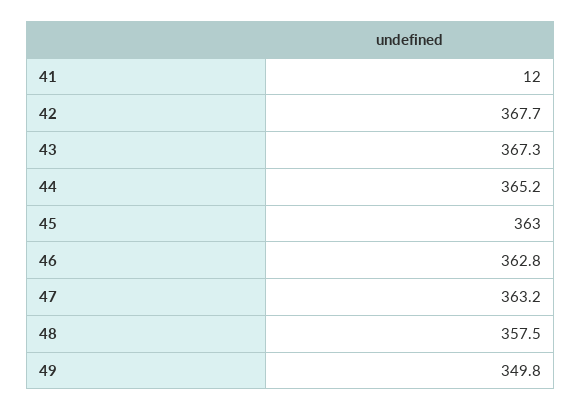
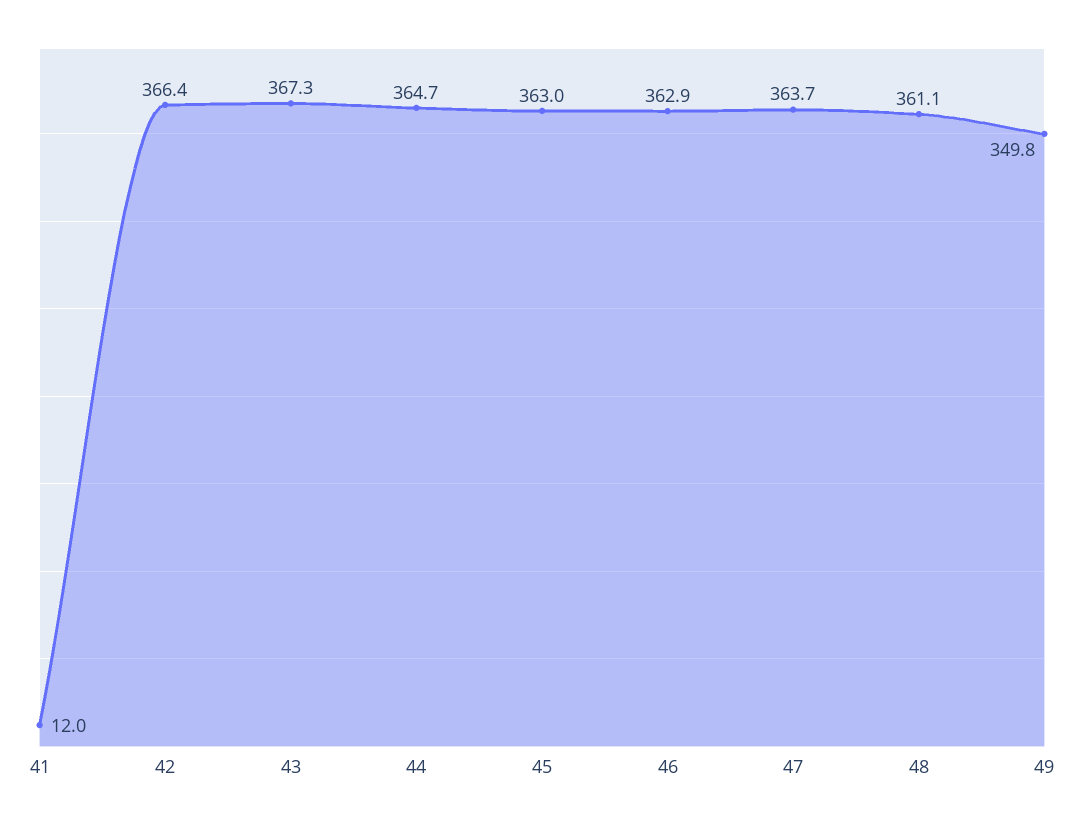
42: 367.7 -> 366.4
44: 365.2 -> 364.7
46: 362.8 -> 362.9
47: 363.2 -> 363.7
48: 357.5 -> 361.1

